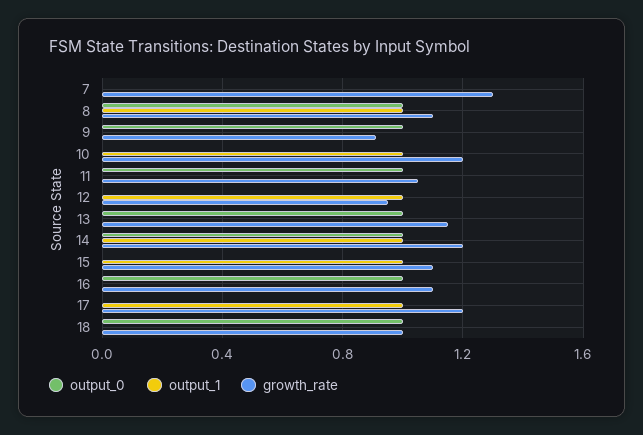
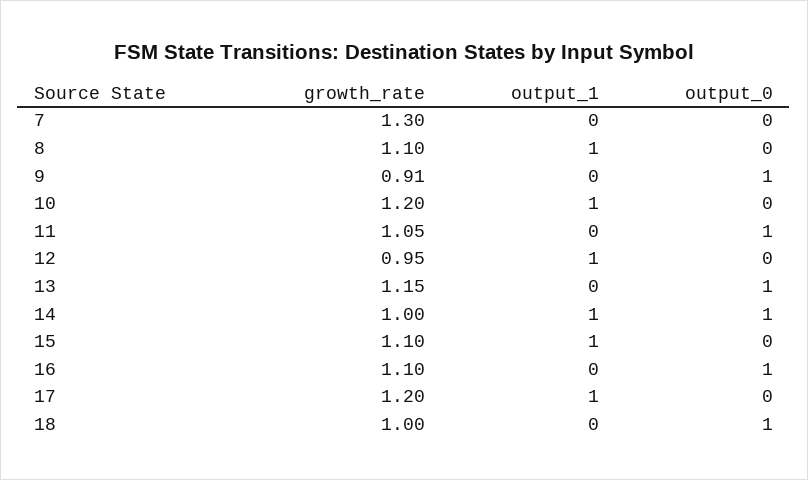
output_0, 8: 1 -> 0
growth_rate, 14: 1.2 -> 1

